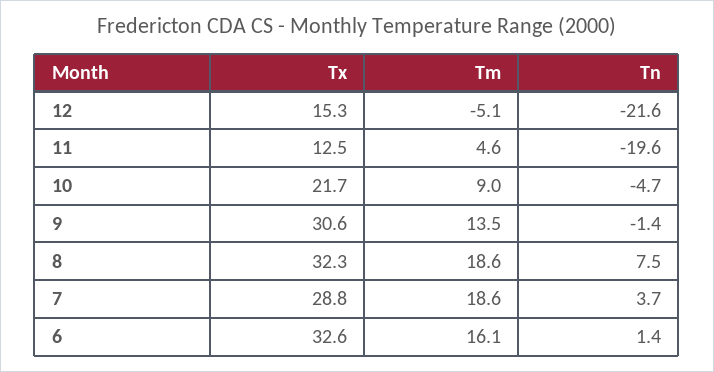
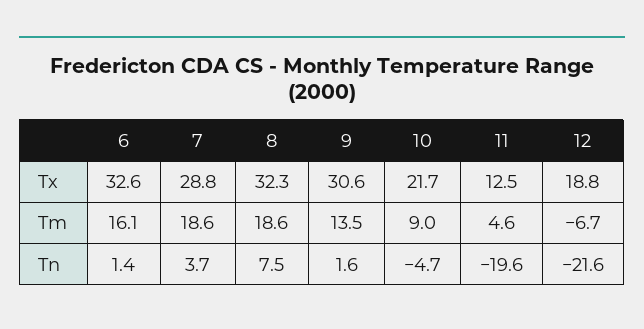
Tx, 12: 15.3 -> 18.8
Tm, 12: -5.1 -> -6.7
Tn, 9: -1.4 -> 1.6

